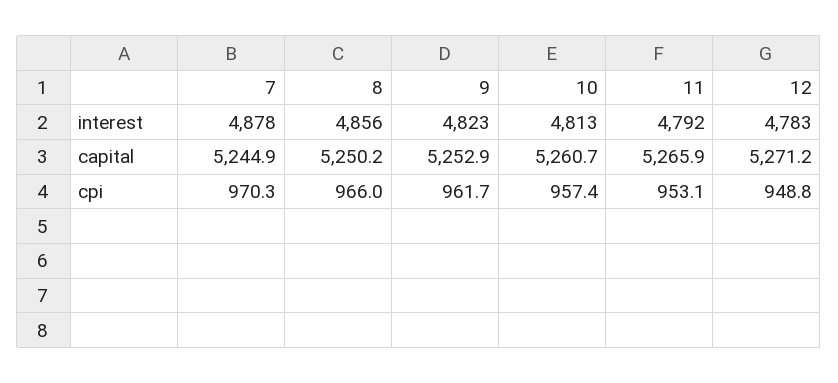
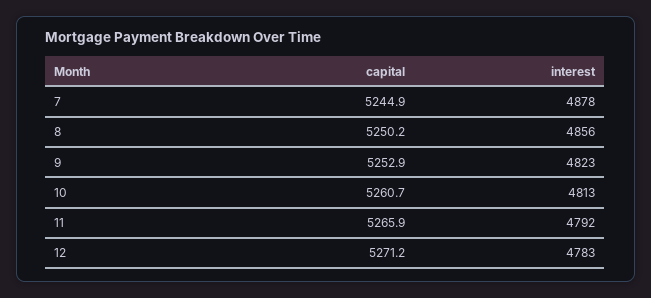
7, cpi: 970.3 -> none
8, cpi: 966 -> none
9, cpi: 961.7 -> none
10, cpi: 957.4 -> none
11, cpi: 953.1 -> none
12, cpi: 948.8 -> none

